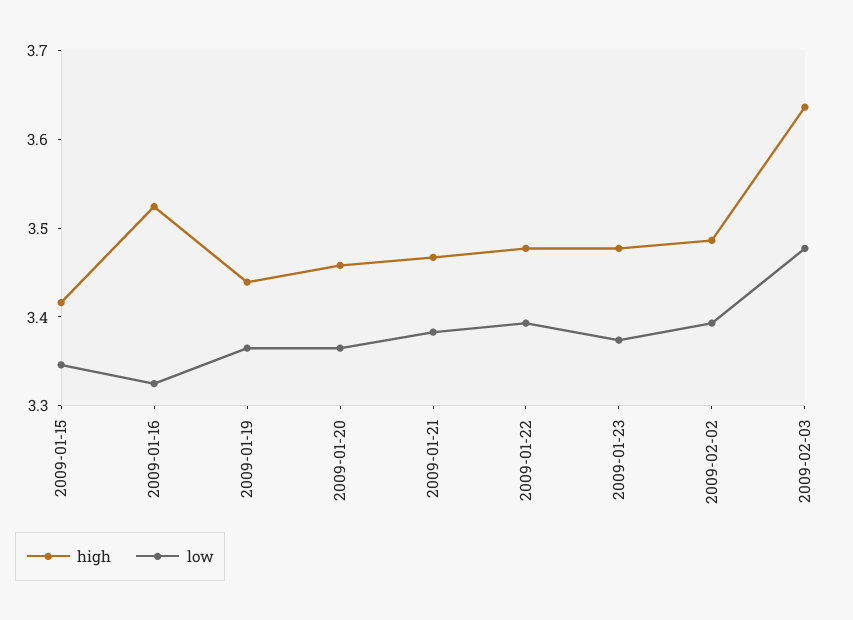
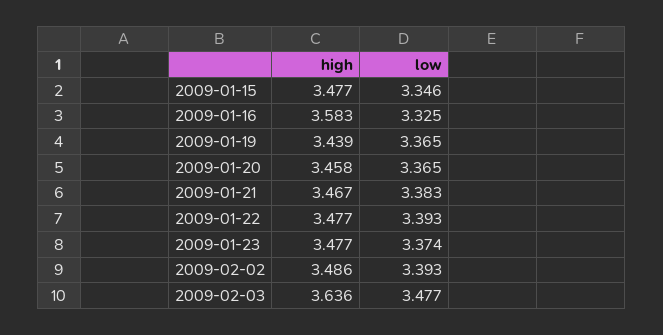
high, 2009-01-15: 3.42 -> 3.477
high, 2009-01-16: 3.52 -> 3.583

